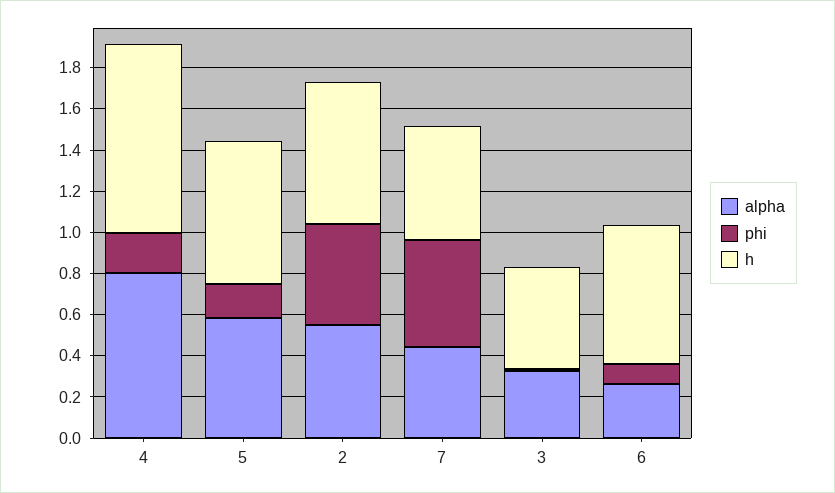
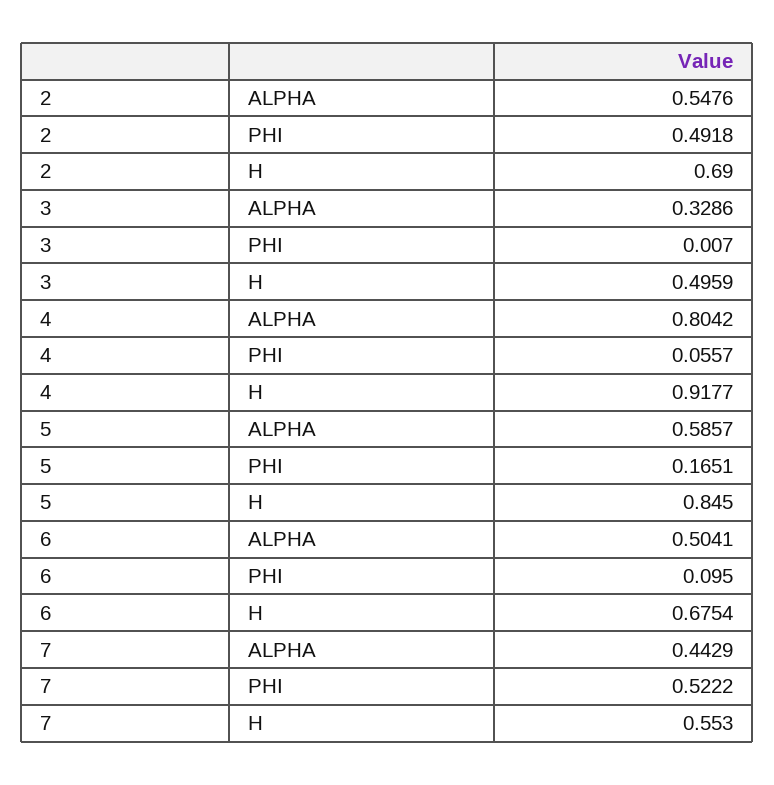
phi, 4: 0.2 -> 0.0557
h, 5: 0.7 -> 0.845
alpha, 6: 0.25 -> 0.5041

